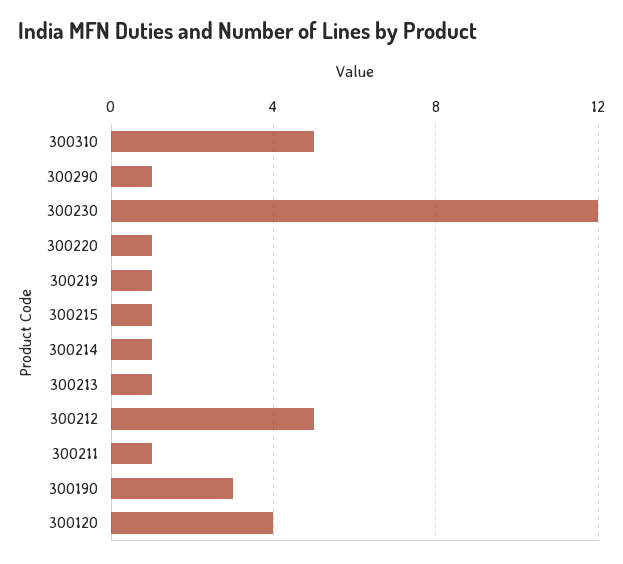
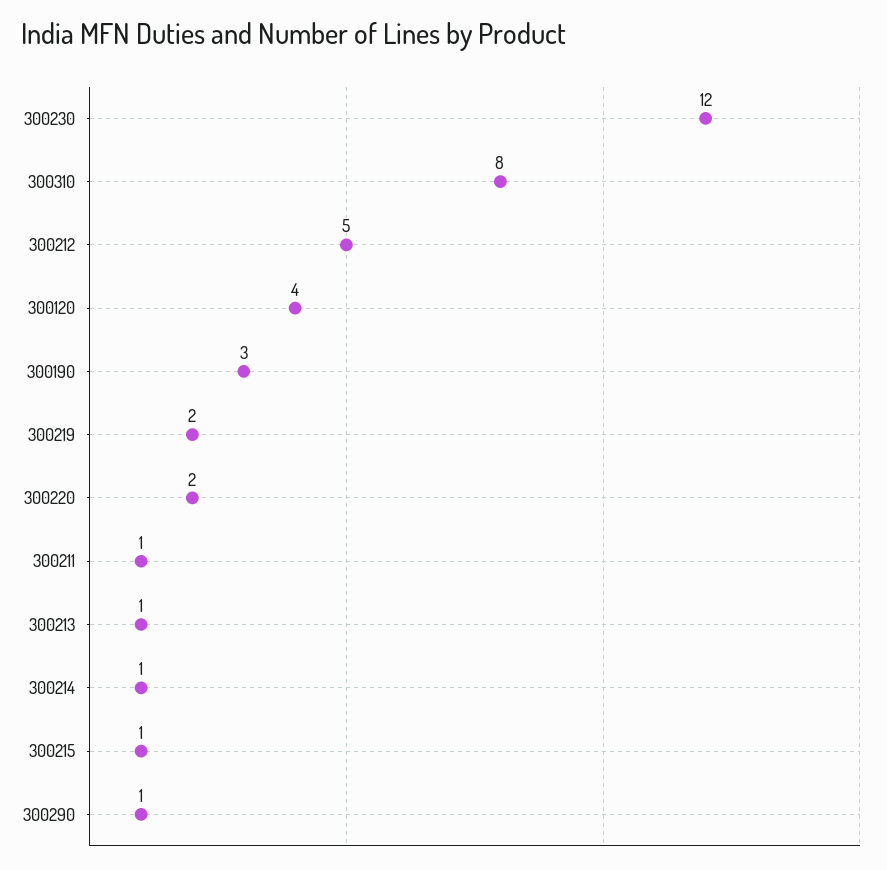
300310: 5 -> 8
300220: 1 -> 2
300219: 1 -> 2

